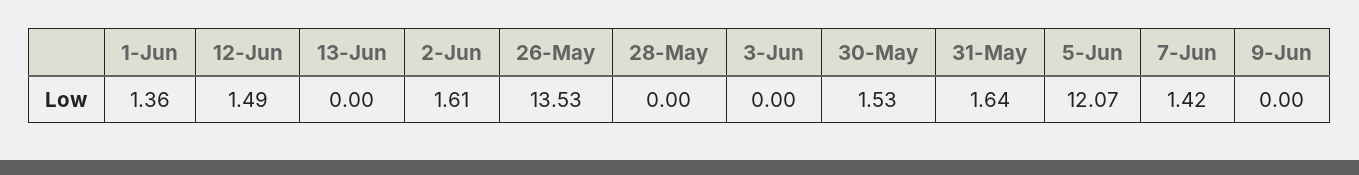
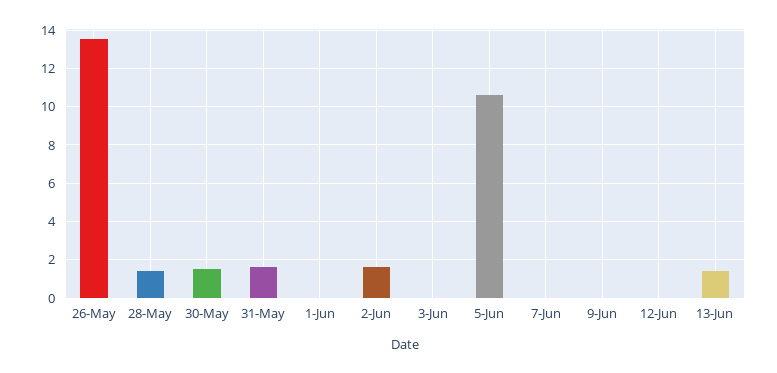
1-Jun: 1.36 -> 0
12-Jun: 1.49 -> 0
13-Jun: 0 -> 1.5
28-May: 0 -> 1.5
5-Jun: 12.07 -> 10.5
7-Jun: 1.42 -> 0

